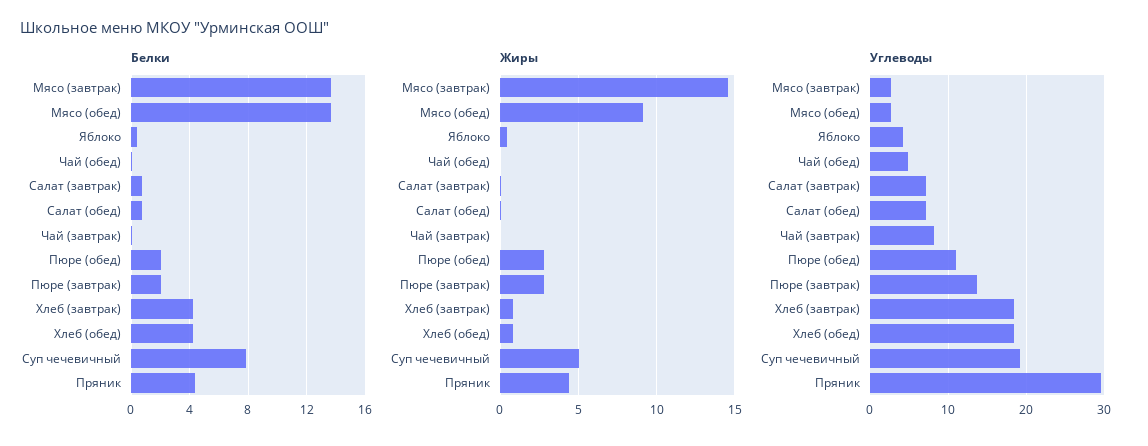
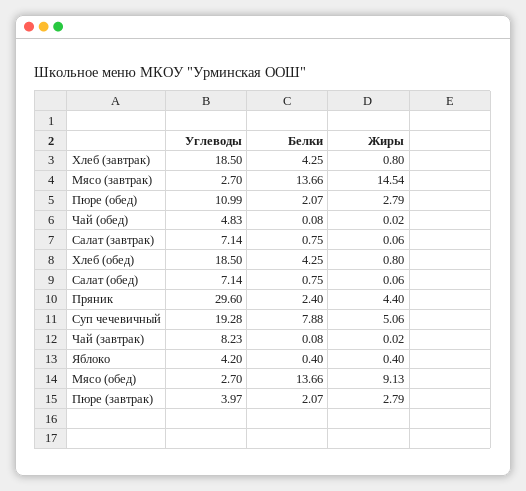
Белки, Пряник: 4.5 -> 2.4
Углеводы, Пюре (завтрак): 14 -> 3.97

